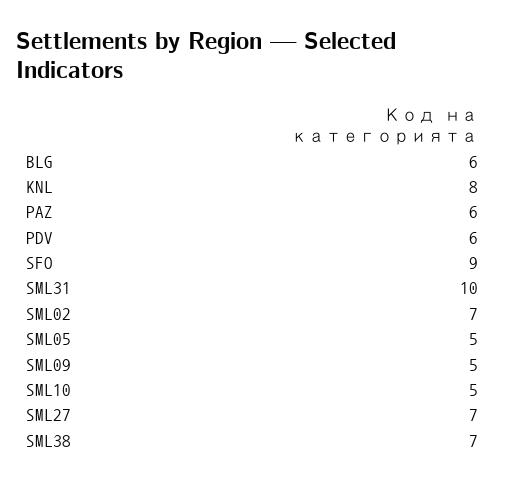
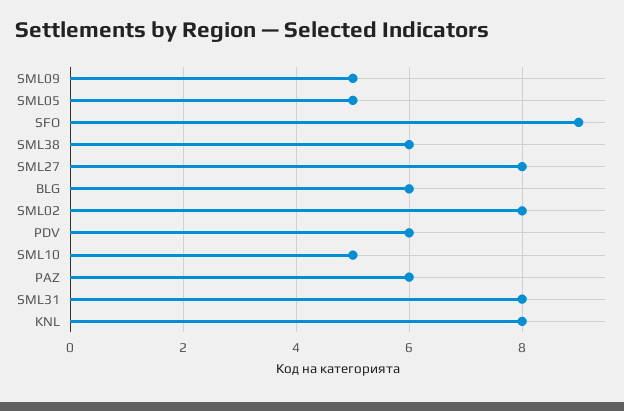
SML31: 10 -> 8
SML02: 7 -> 8
SML27: 7 -> 8
SML38: 7 -> 6

